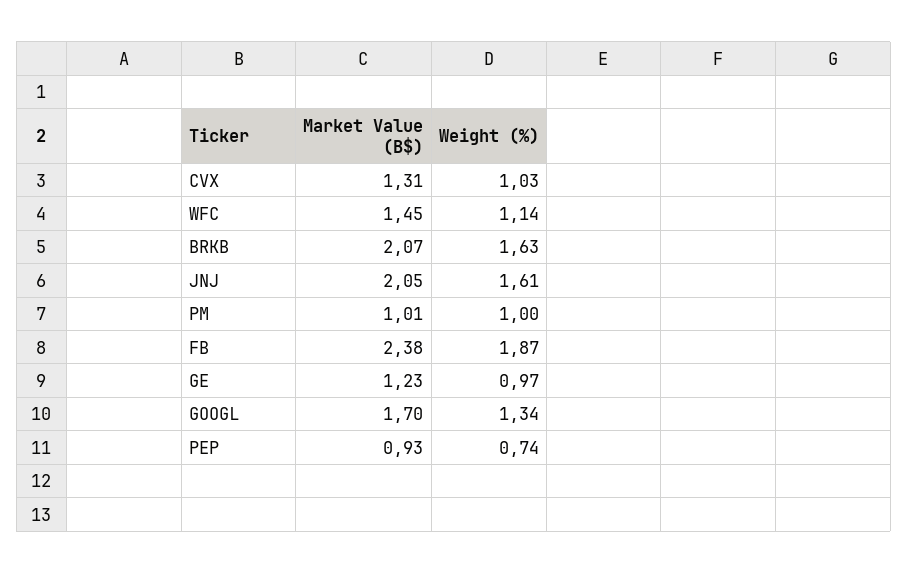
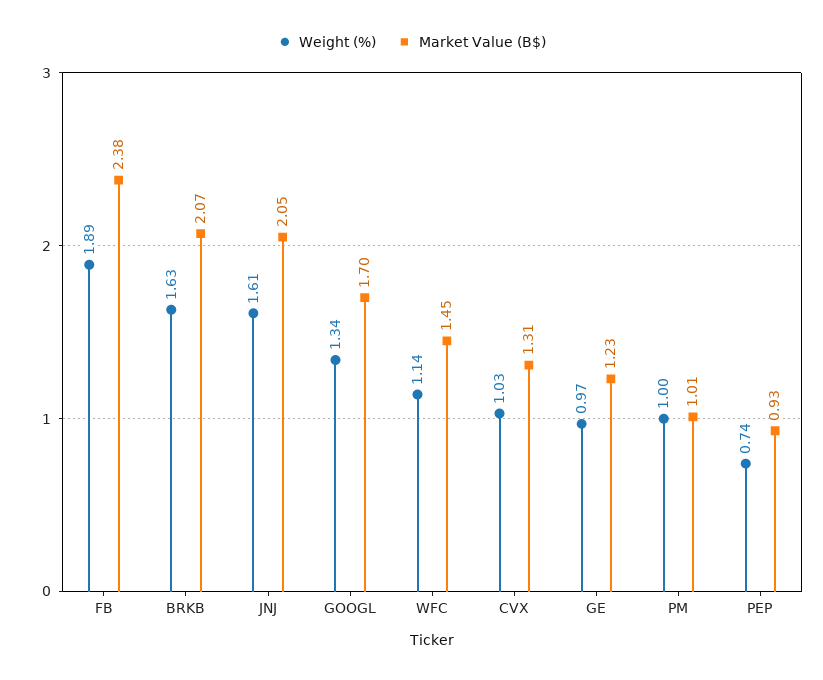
Weight (%), FB: 1.87 -> 1.89

